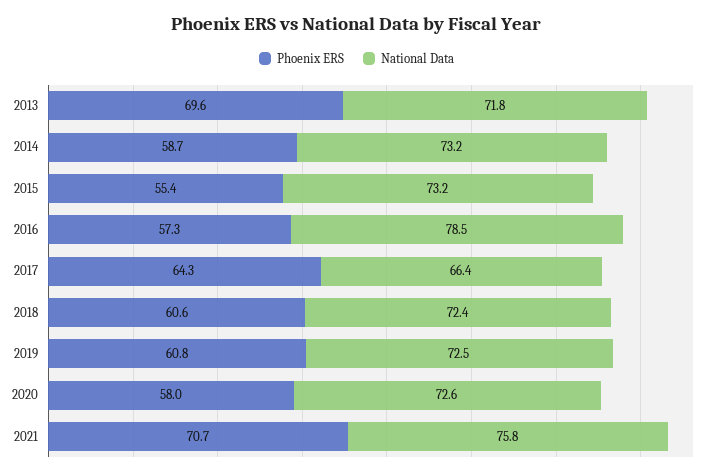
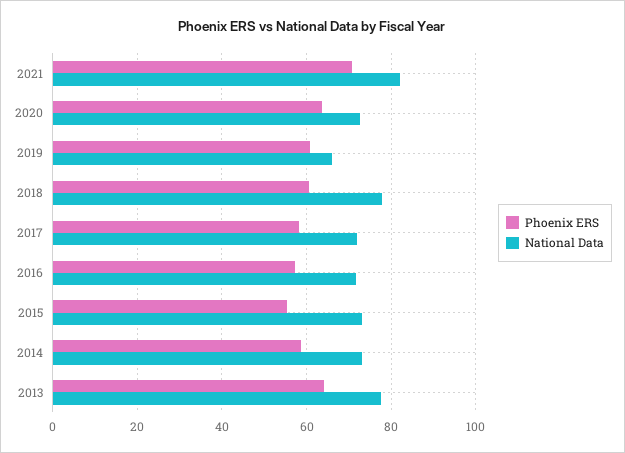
Phoenix ERS, 2013: 69.6 -> 64
National Data, 2013: 71.8 -> 78
National Data, 2016: 78.5 -> 72
Phoenix ERS, 2017: 64.3 -> 58
National Data, 2017: 66.4 -> 72
National Data, 2018: 72.4 -> 78
National Data, 2019: 72.5 -> 66
Phoenix ERS, 2020: 58 -> 64
National Data, 2021: 75.8 -> 82

